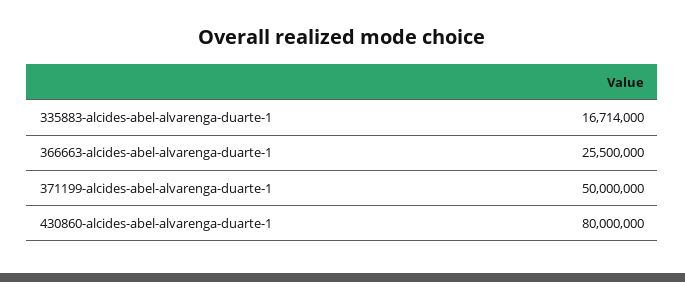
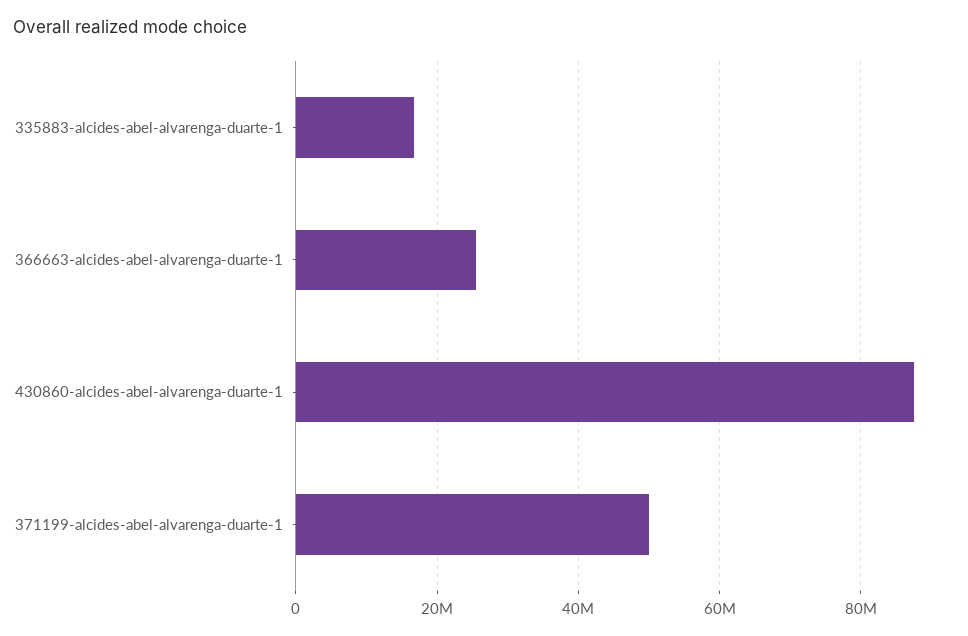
430860-alcides-abel-alvarenga-duarte-1: 80000000 -> 88000000

